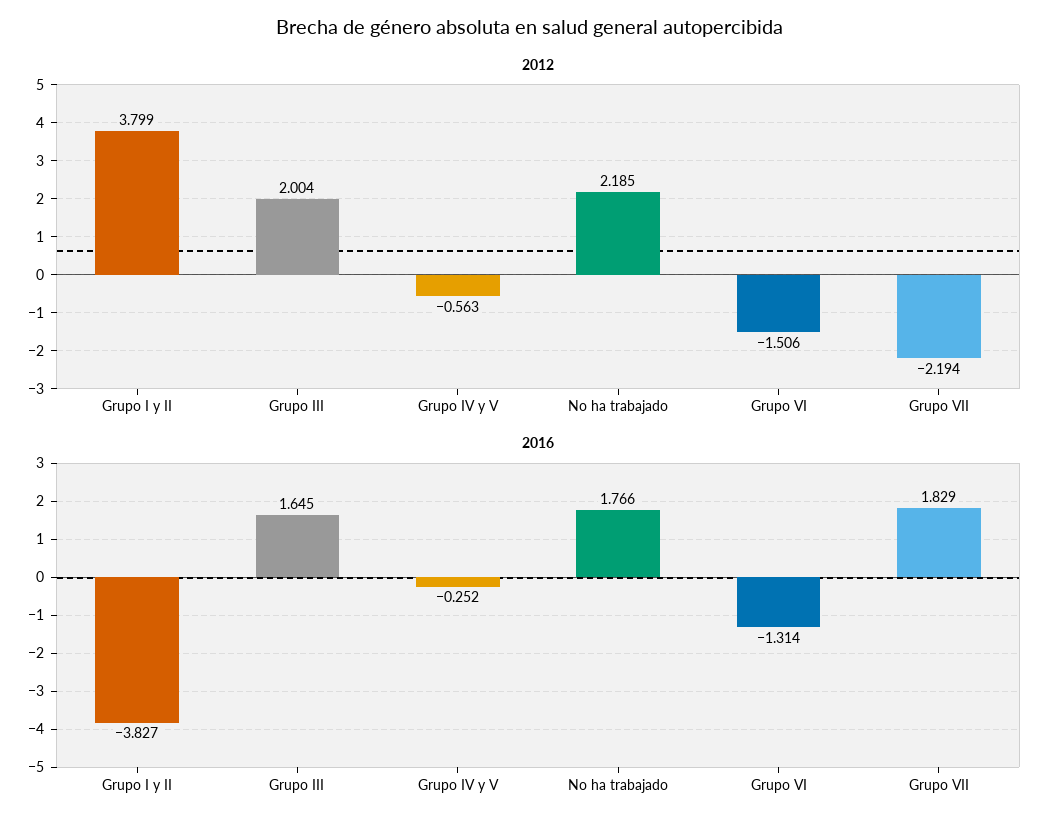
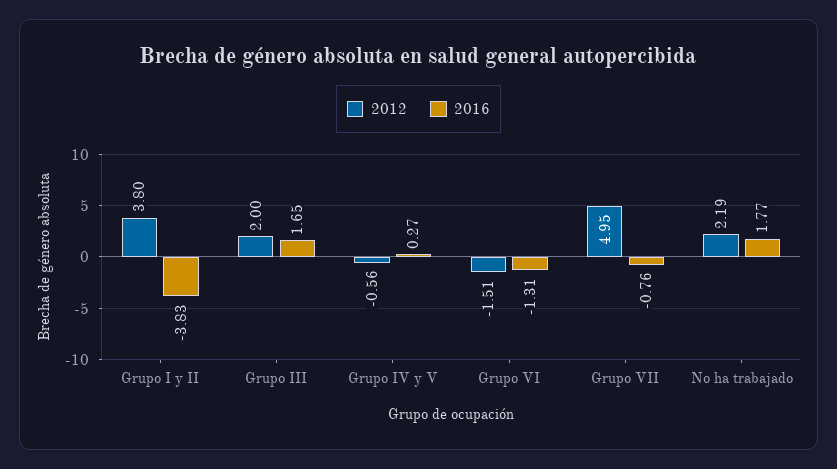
2012, Grupo VII: -2.194 -> 4.95
2016, Grupo IV y V: -0.252 -> 0.27
2016, Grupo VII: 1.829 -> -0.76

